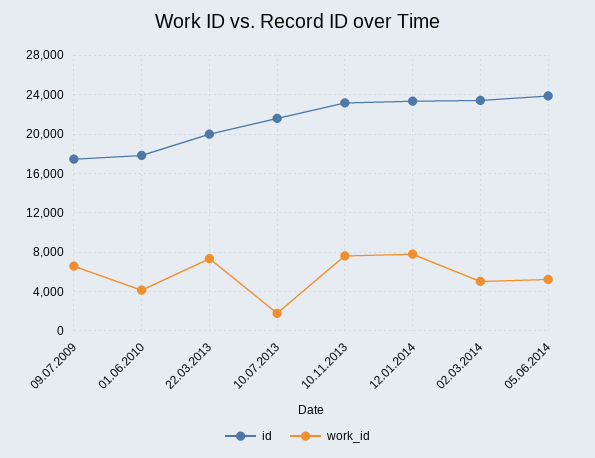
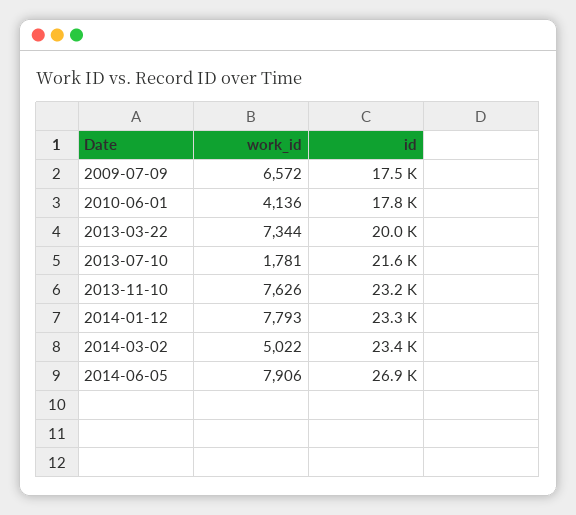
id, 05.06.2014: 24000 -> 26900
work_id, 05.06.2014: 5000 -> 7906

